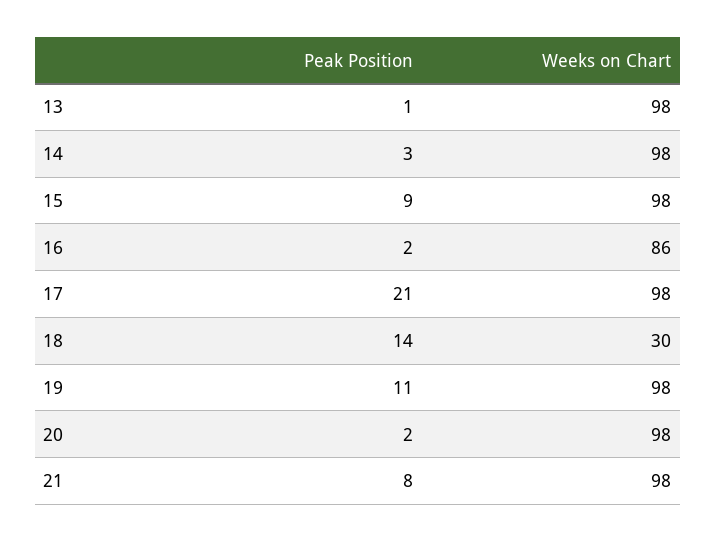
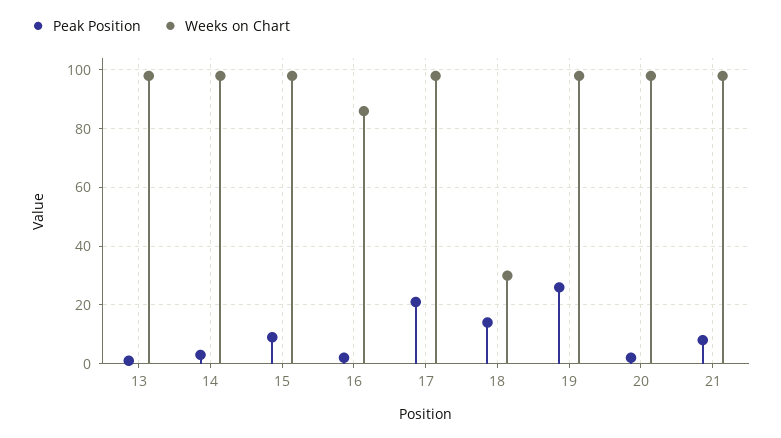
Peak Position, 19: 11 -> 25

